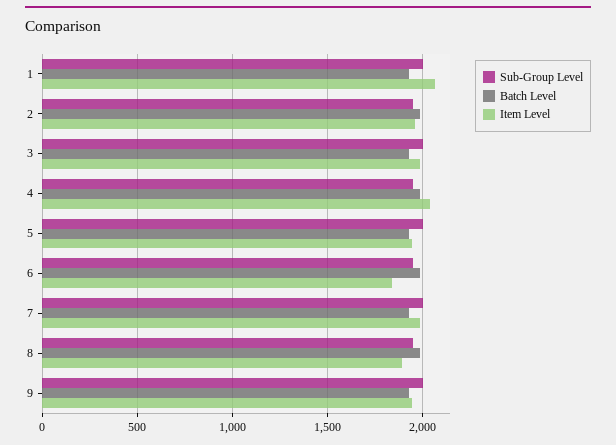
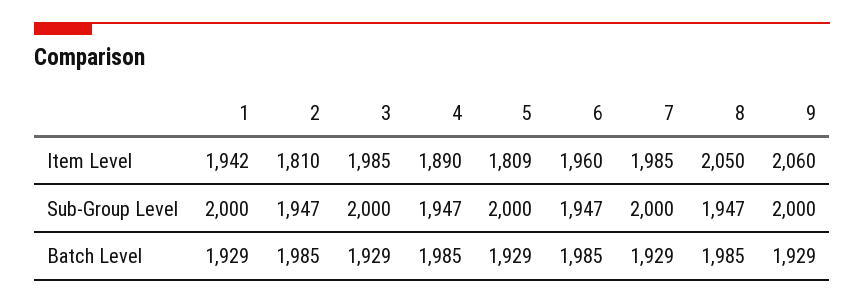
Item Level, 1: 2050 -> 1942
Item Level, 2: 1950 -> 1810
Item Level, 4: 2050 -> 1890
Item Level, 5: 1950 -> 1809
Item Level, 6: 1850 -> 1960
Item Level, 8: 1900 -> 2050
Item Level, 9: 1950 -> 2060

